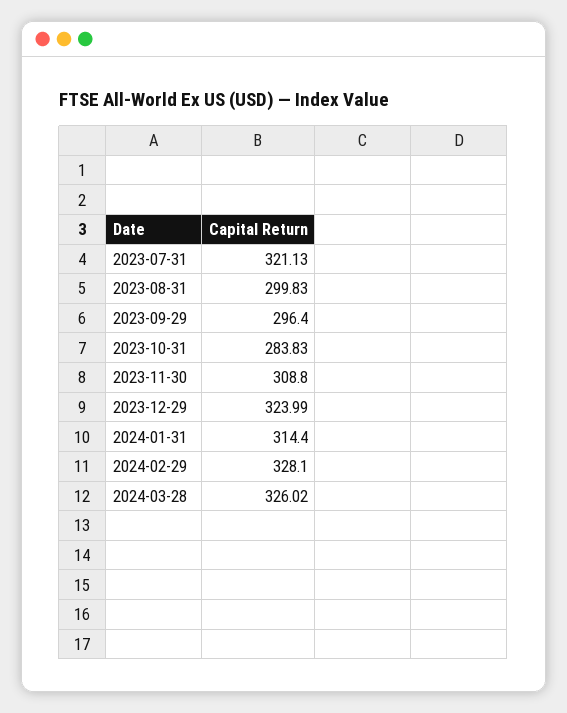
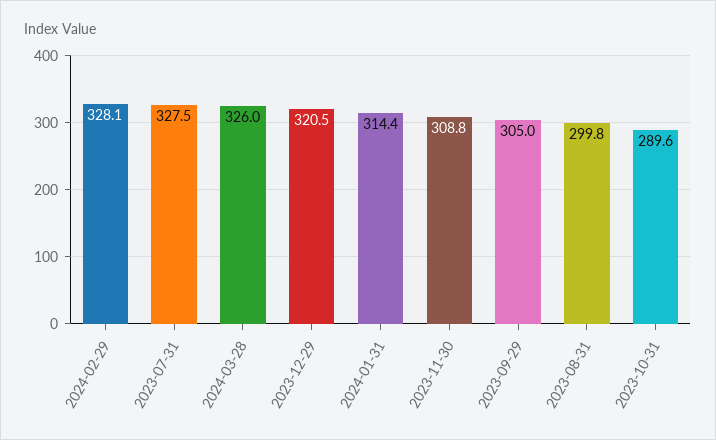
2023-07-31: 321.13 -> 327.5
2023-09-29: 296.4 -> 305
2023-10-31: 283.83 -> 289.6
2023-12-29: 323.99 -> 320.5

